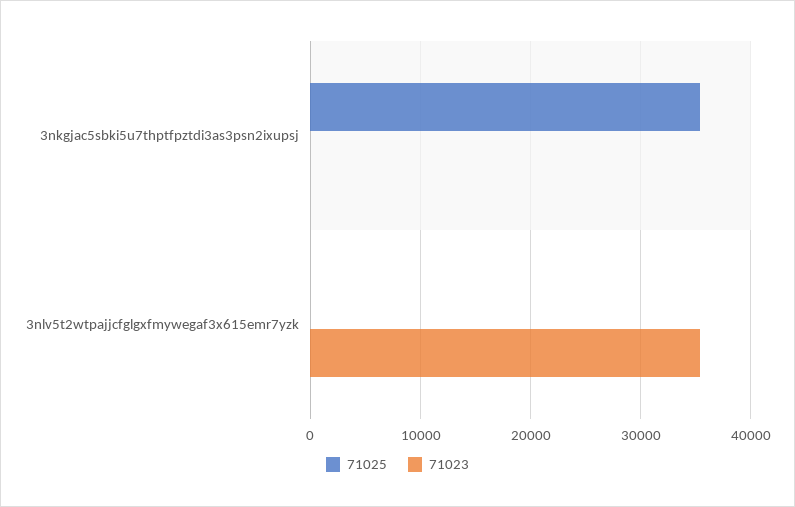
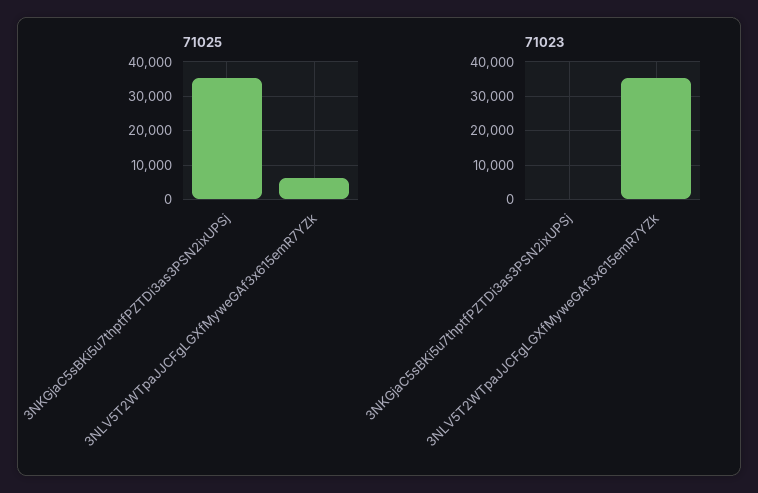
71025, 3nlv5t2wtpajjcfglgxfmywegaf3x615emr7yzk: 0 -> 6000

